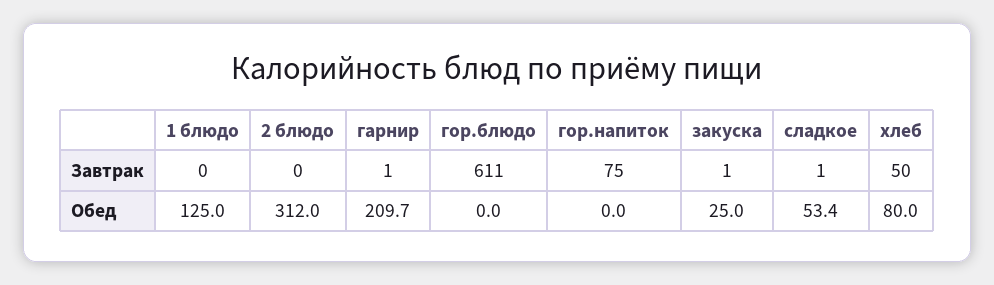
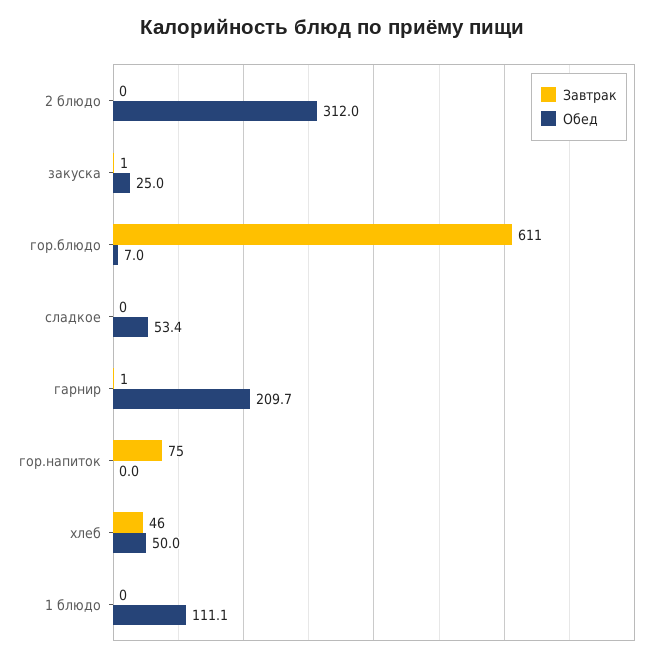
Завтрак, сладкое: 1 -> 0
Завтрак, хлеб: 50 -> 46
Обед, 1 блюдо: 125 -> 111.1
Обед, гор.блюдо: 0 -> 7
Обед, хлеб: 80 -> 50

